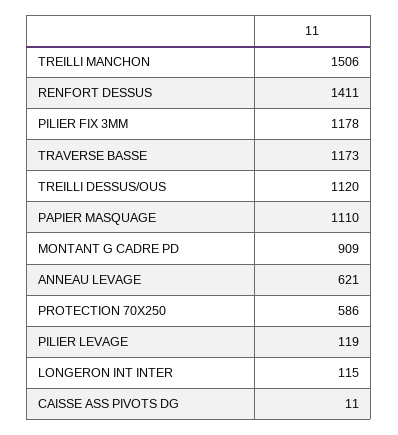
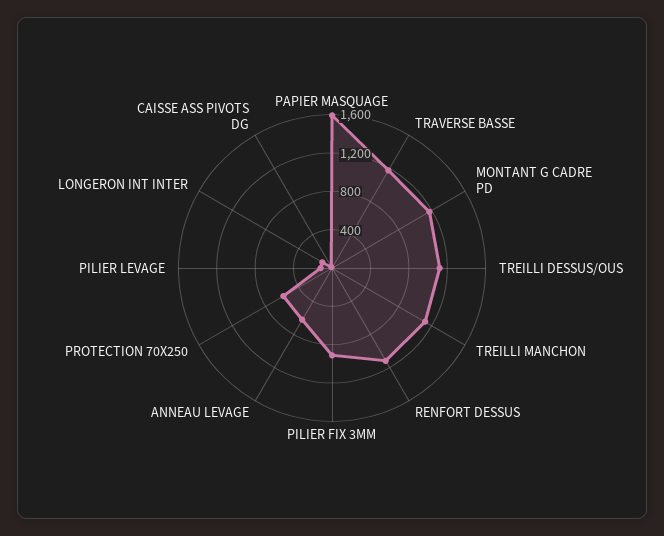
TREILLI MANCHON: 1506 -> 1100
RENFORT DESSUS: 1411 -> 1100
PILIER FIX 3MM: 1178 -> 900
PAPIER MASQUAGE: 1110 -> 1600
MONTANT G CADRE PD: 909 -> 1200

